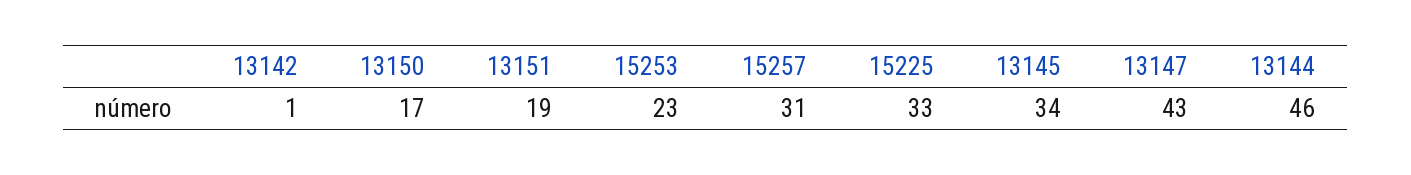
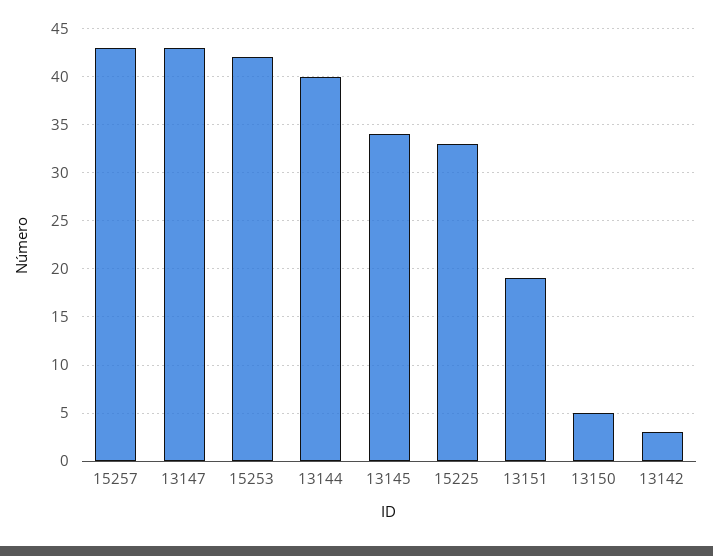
13142: 1 -> 3
13150: 17 -> 5
15253: 23 -> 42
15257: 31 -> 43
13144: 46 -> 40

